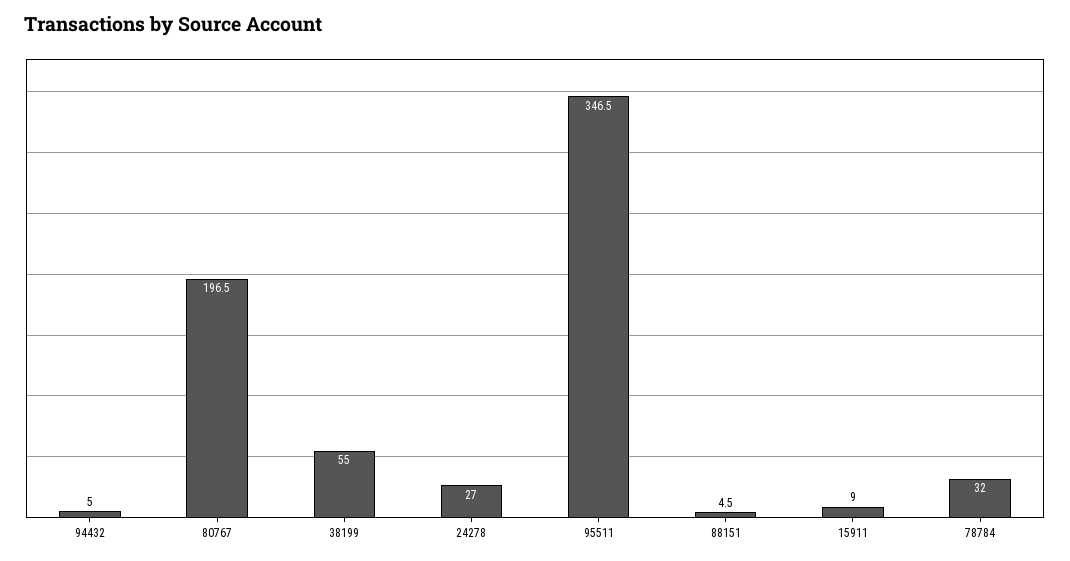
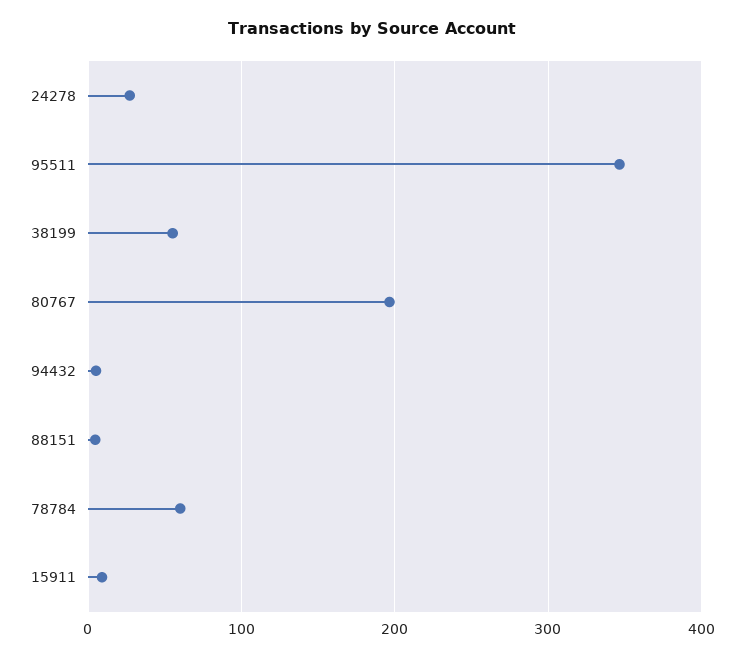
78784: 32 -> 60

